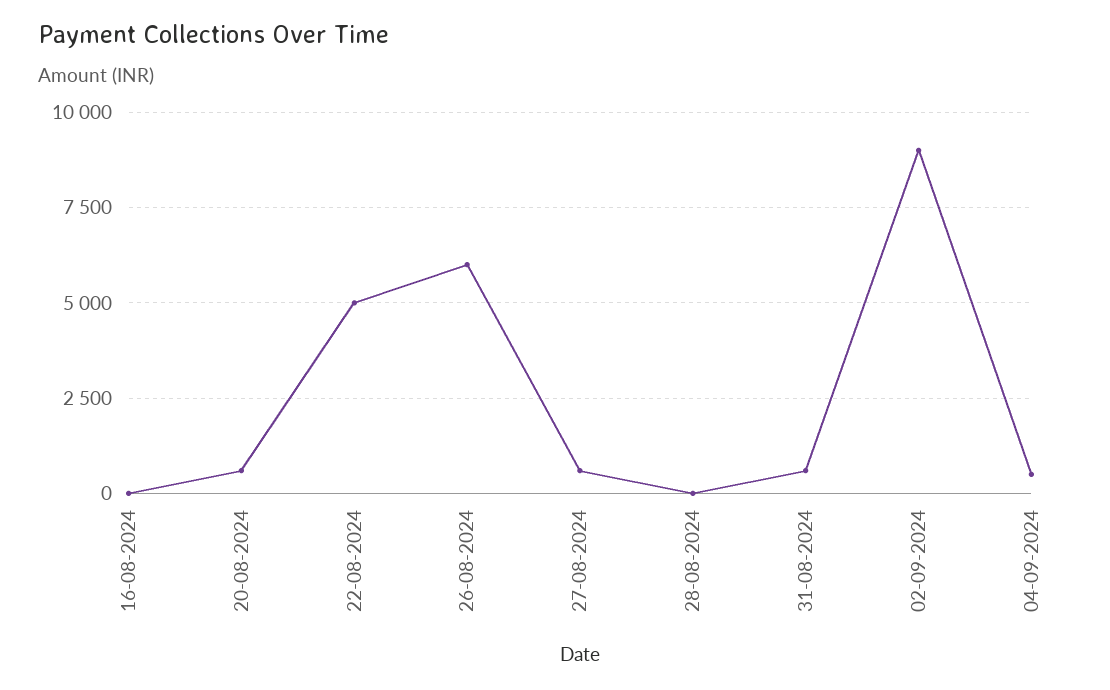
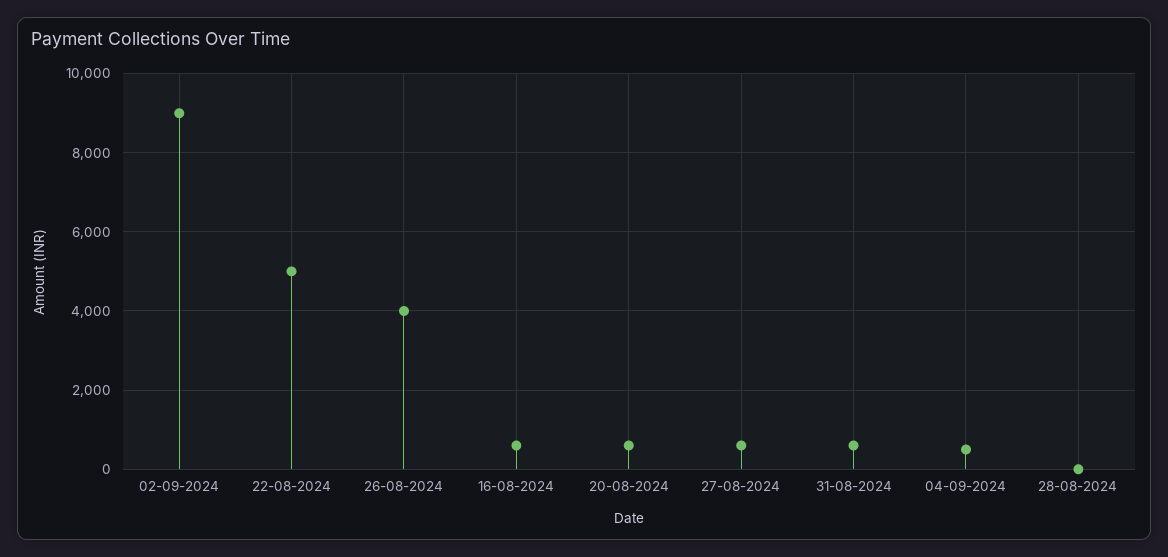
16-08-2024: 0 -> 600
26-08-2024: 6000 -> 4000

